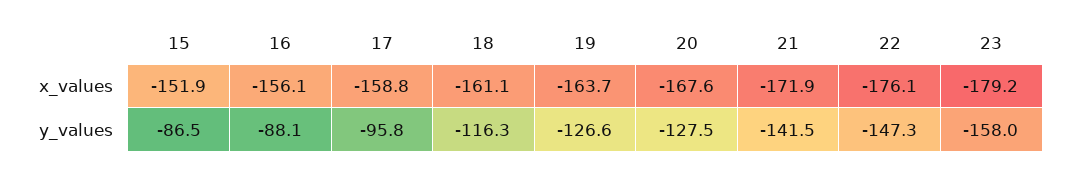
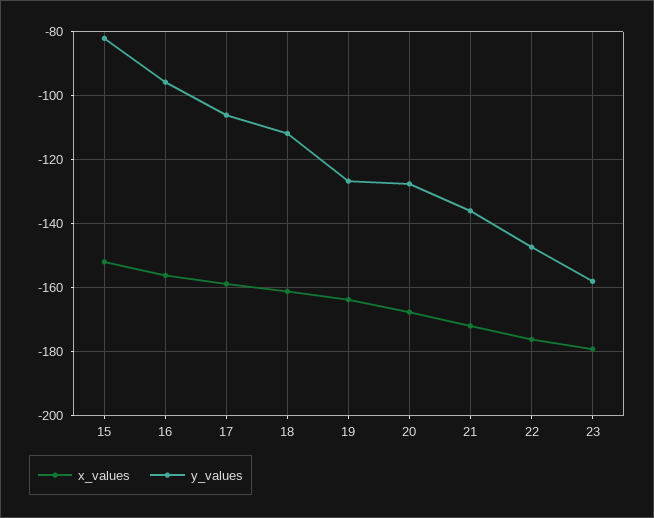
y_values, 15: -86.5 -> -82
y_values, 16: -88.1 -> -96
y_values, 17: -95.8 -> -106
y_values, 18: -116.3 -> -112
y_values, 21: -141.5 -> -136

